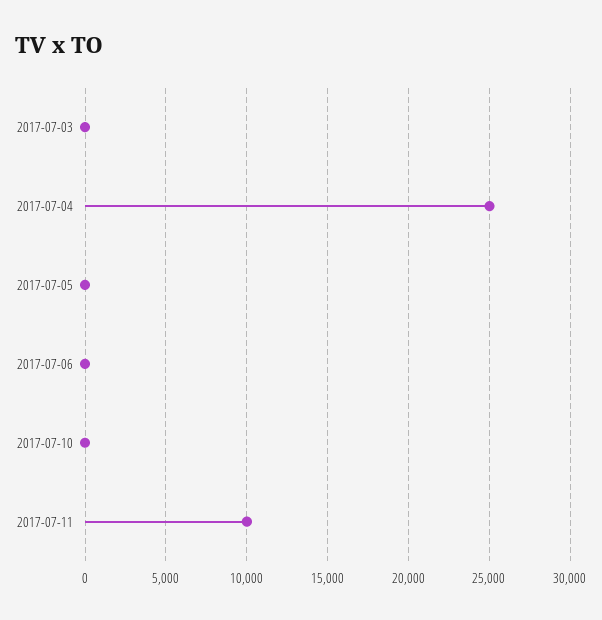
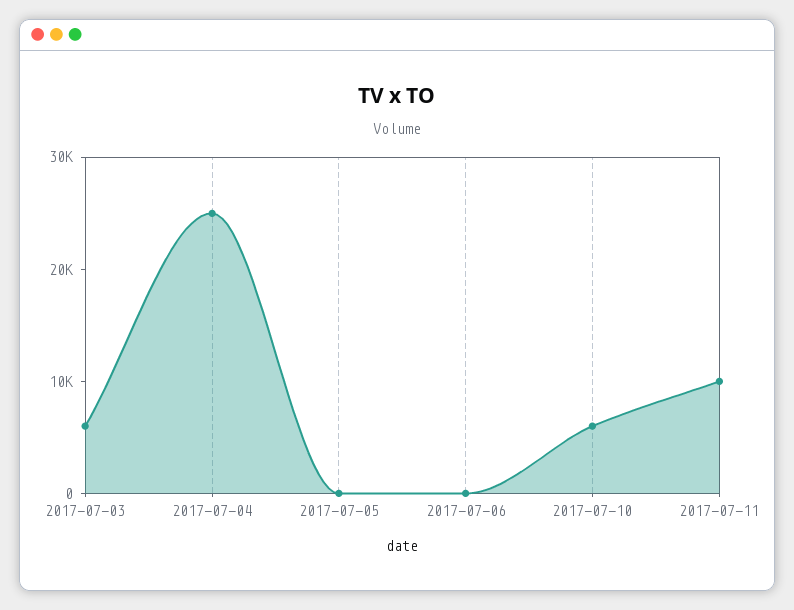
2017-07-03: 0 -> 6000
2017-07-10: 0 -> 6000

